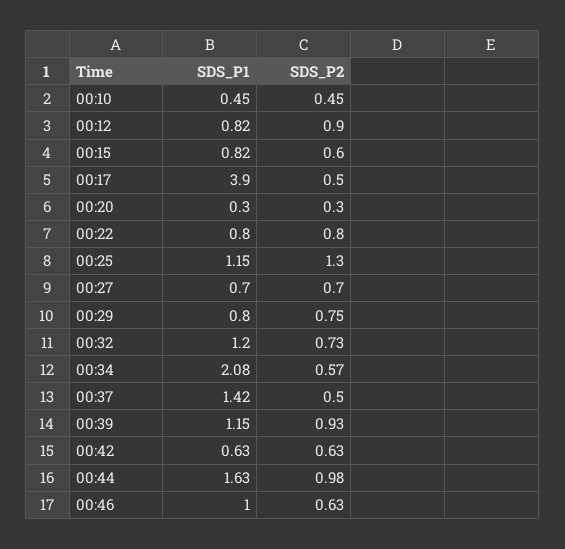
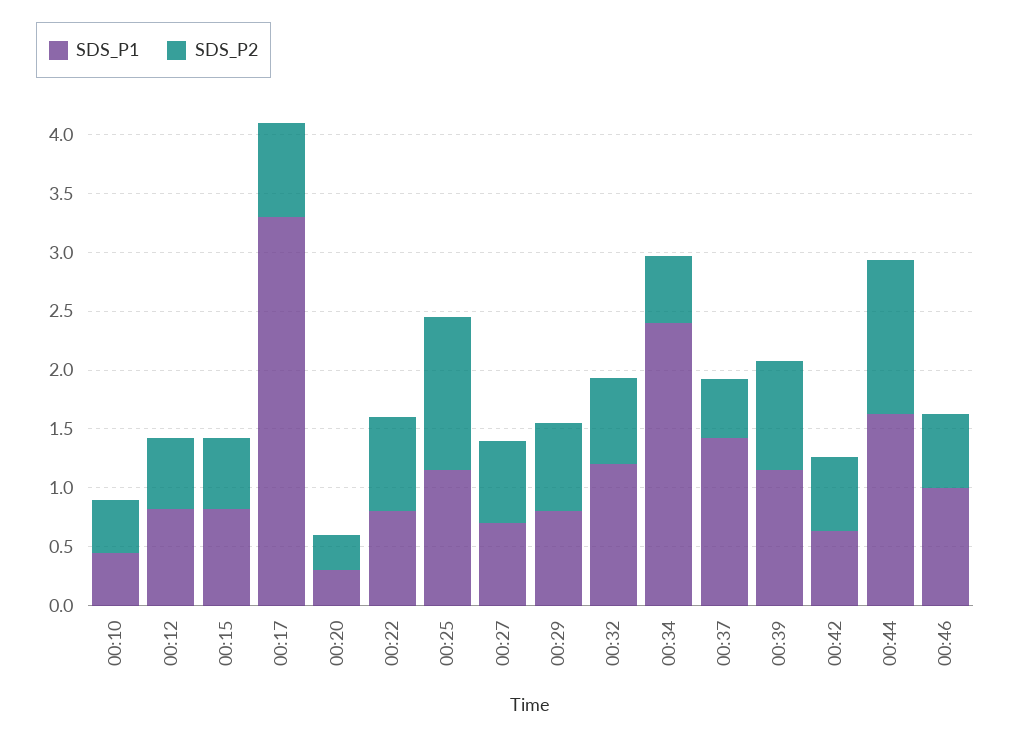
SDS_P2, 00:12: 0.9 -> 0.6
SDS_P1, 00:17: 3.9 -> 3.3
SDS_P2, 00:17: 0.5 -> 0.8
SDS_P1, 00:34: 2.08 -> 2.4
SDS_P2, 00:44: 0.98 -> 1.3

